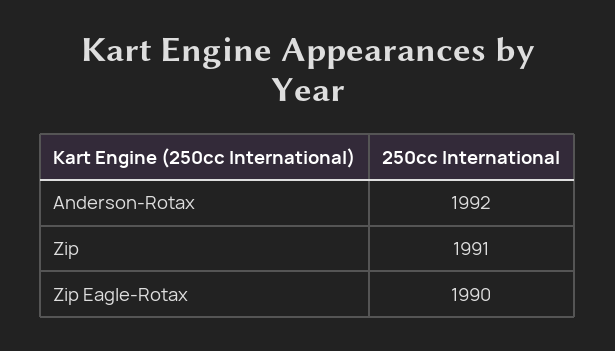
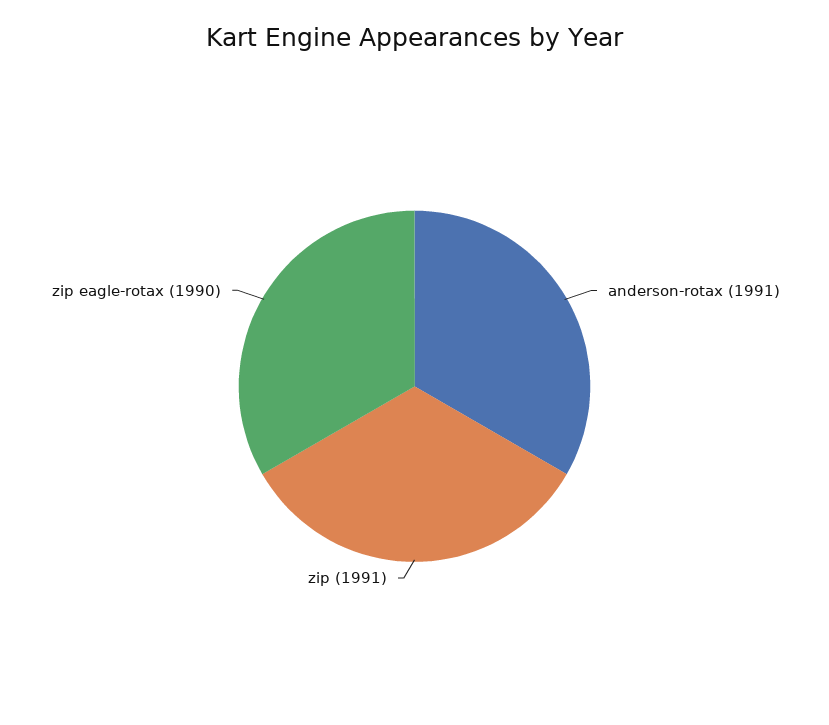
Anderson-Rotax: 1992 -> 1991

